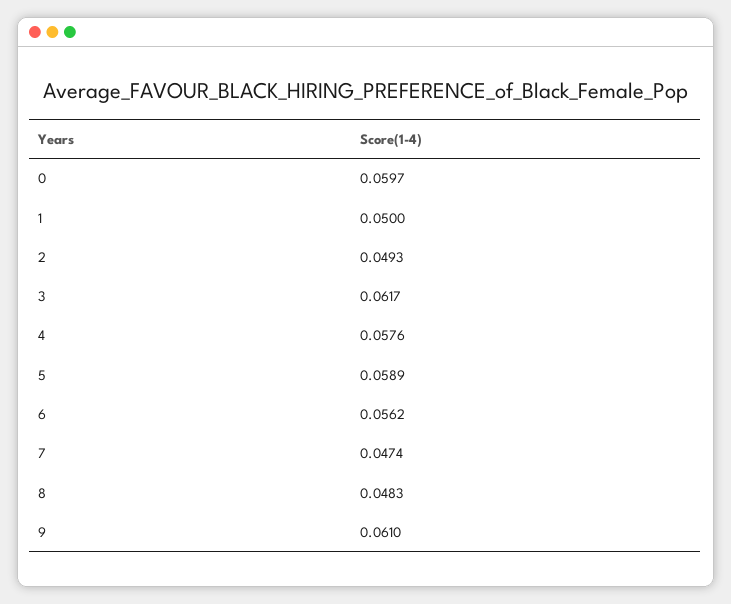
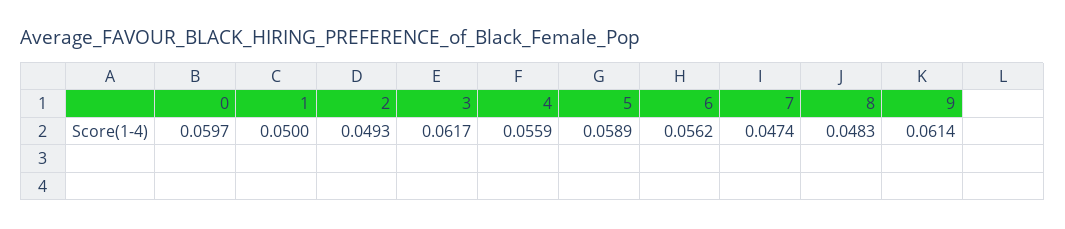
4: 0.0576 -> 0.0559
9: 0.061 -> 0.0614

